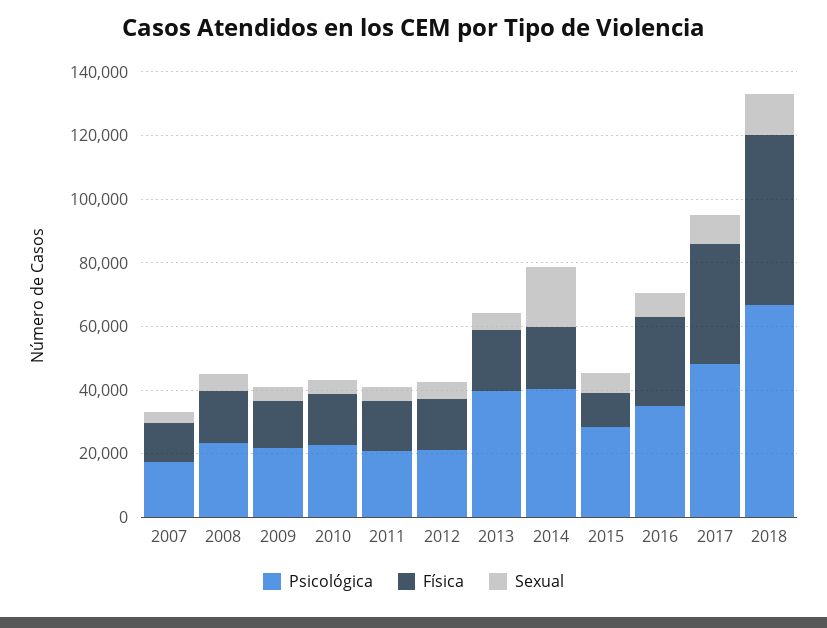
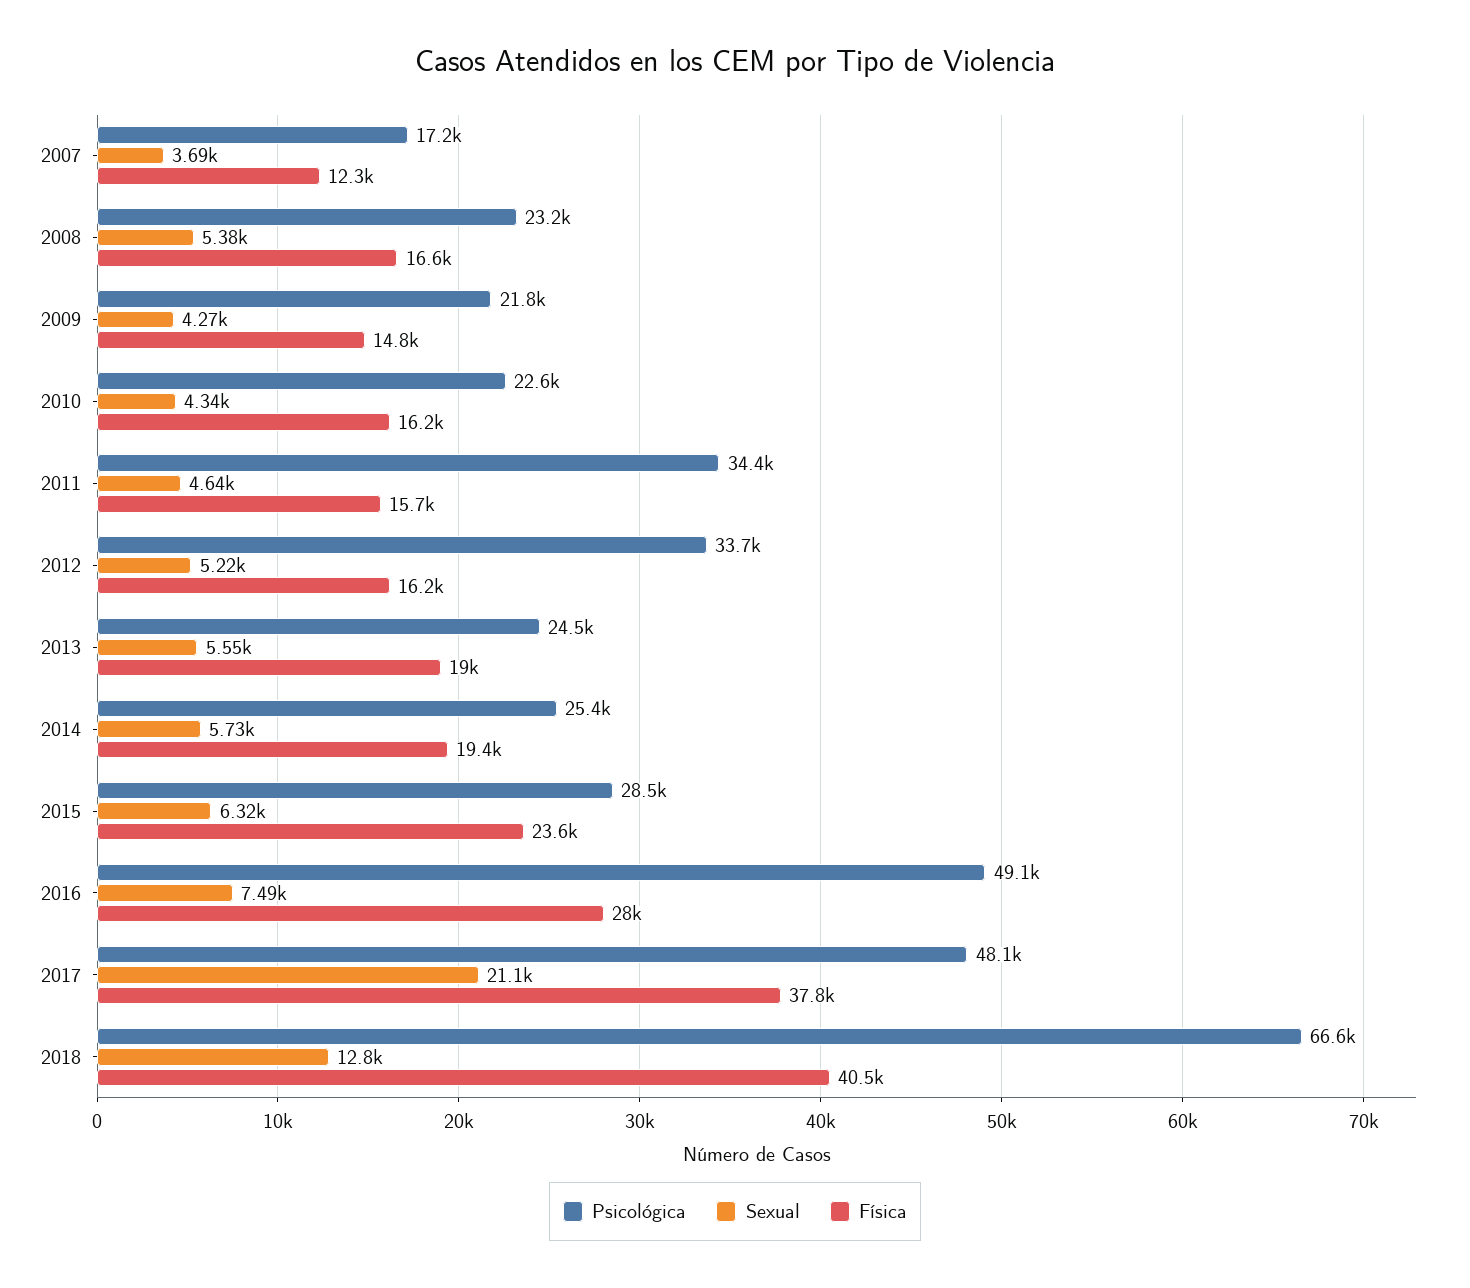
Psicológica, 2011: 20000 -> 34400
Psicológica, 2012: 20000 -> 33700
Psicológica, 2013: 40000 -> 24500
Psicológica, 2014: 40000 -> 25400
Sexual, 2014: 20000 -> 5730
Física, 2015: 10000 -> 23600
Psicológica, 2016: 35000 -> 49100
Sexual, 2017: 10000 -> 21100
Física, 2018: 55000 -> 40500

